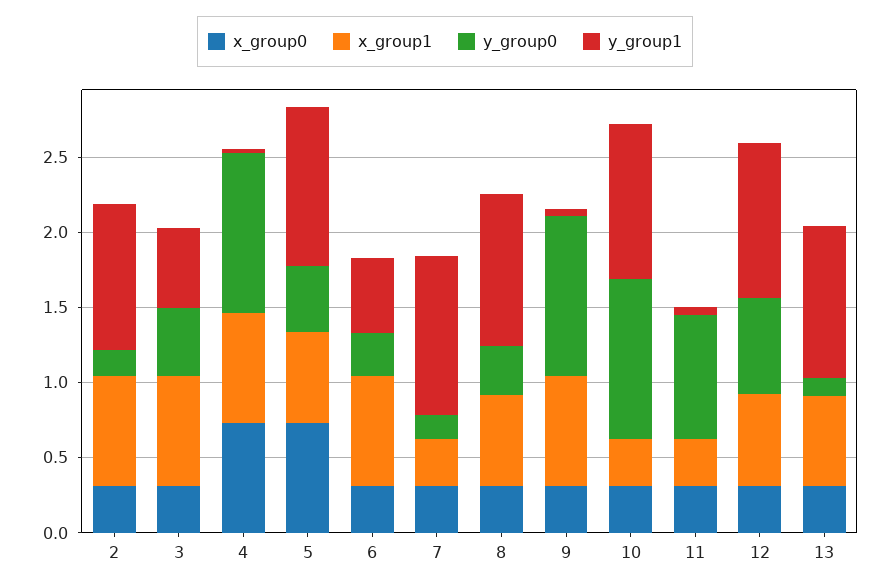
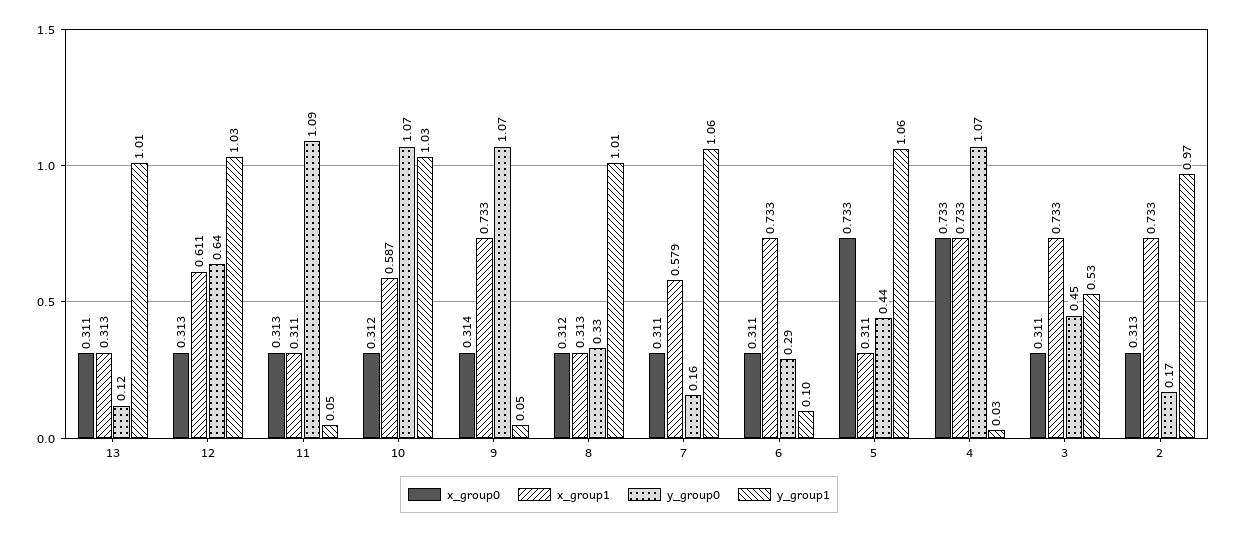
x_group1, 5: 0.6 -> 0.311
y_group1, 6: 0.5 -> 0.1
x_group1, 7: 0.3 -> 0.579
x_group1, 8: 0.6 -> 0.313
x_group1, 10: 0.3 -> 0.587
y_group0, 11: 0.8 -> 1.09
x_group1, 13: 0.6 -> 0.313

